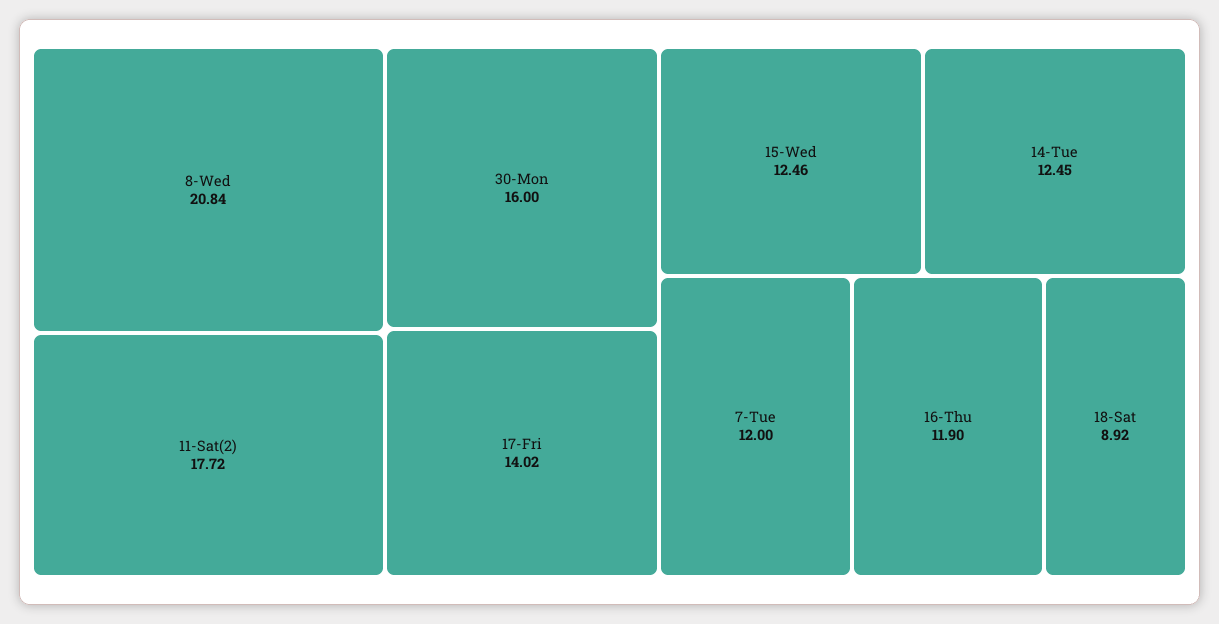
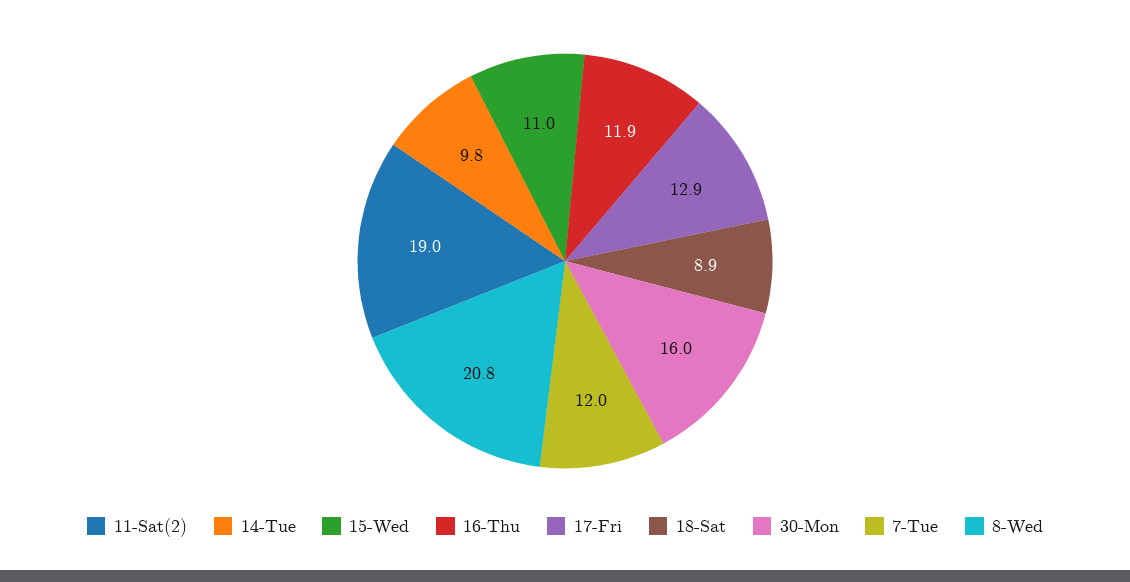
11-Sat(2): 17.72 -> 19
17-Fri: 14.02 -> 12.9
15-Wed: 12.46 -> 11
14-Tue: 12.45 -> 9.8

